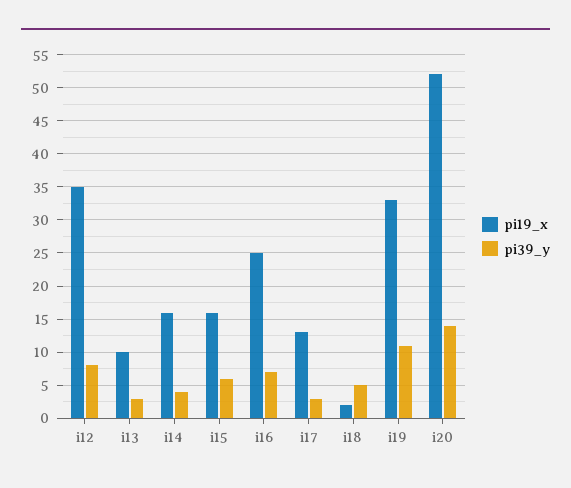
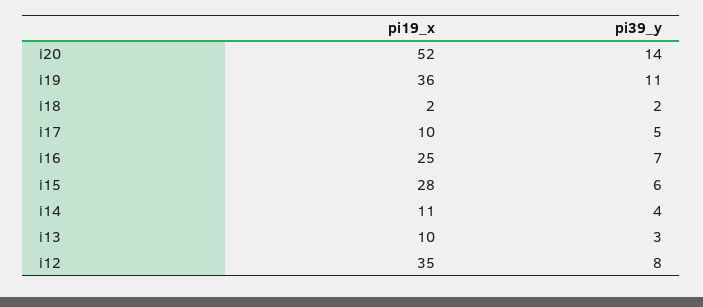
pi19_x, i14: 16 -> 11
pi19_x, i15: 16 -> 28
pi19_x, i17: 13 -> 10
pi39_y, i17: 3 -> 5
pi39_y, i18: 5 -> 2
pi19_x, i19: 33 -> 36

